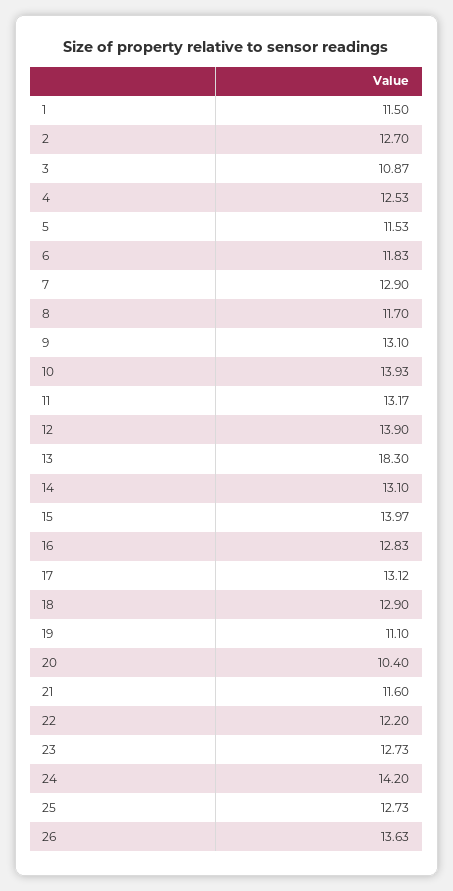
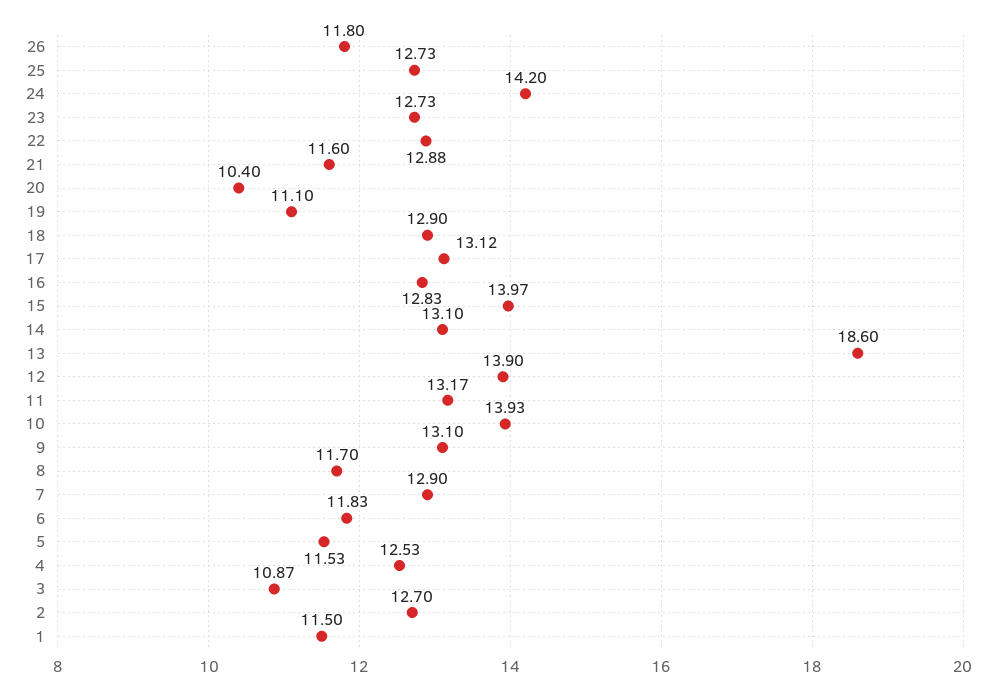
13: 18.3 -> 18.6
22: 12.2 -> 12.88
26: 13.63 -> 11.8

